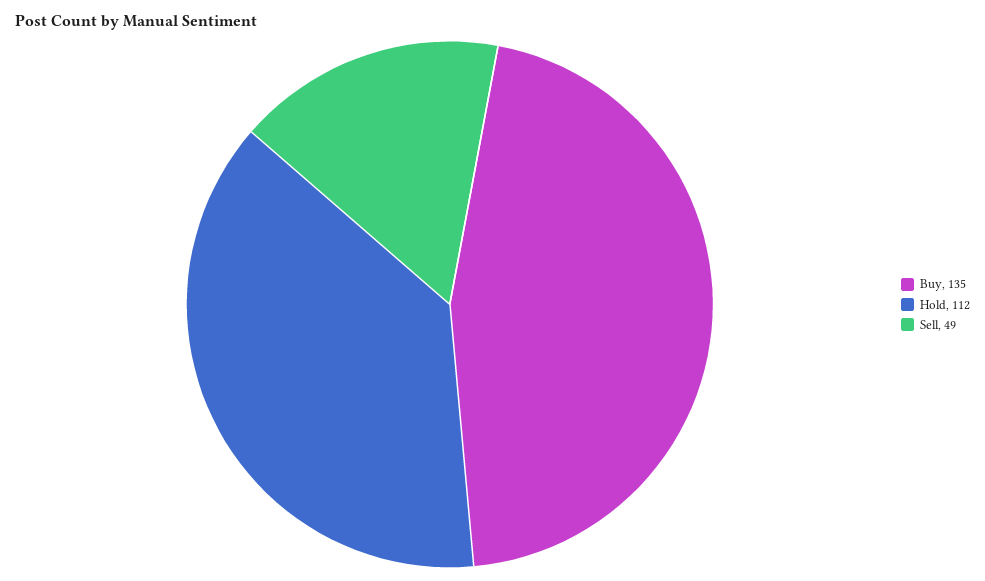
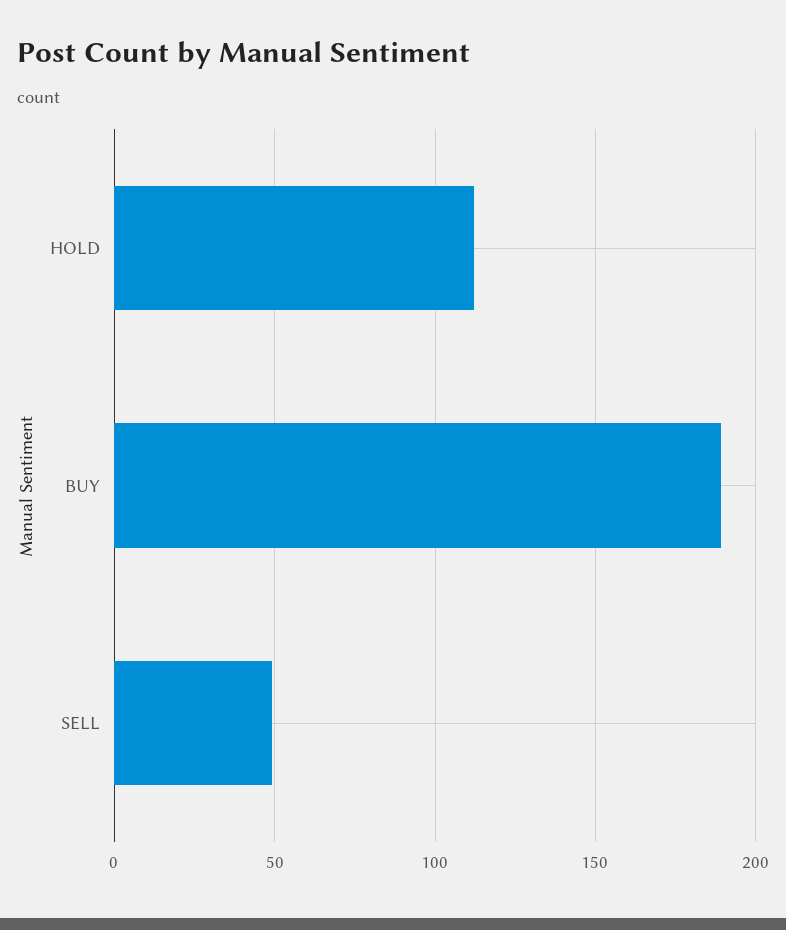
Buy: 135 -> 190

